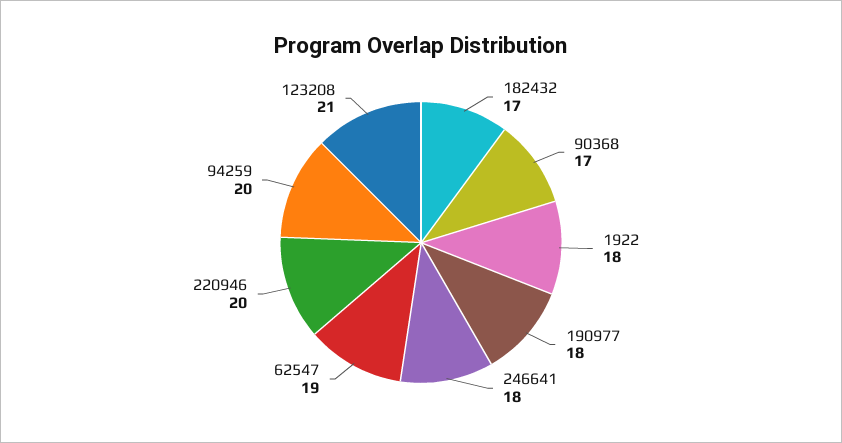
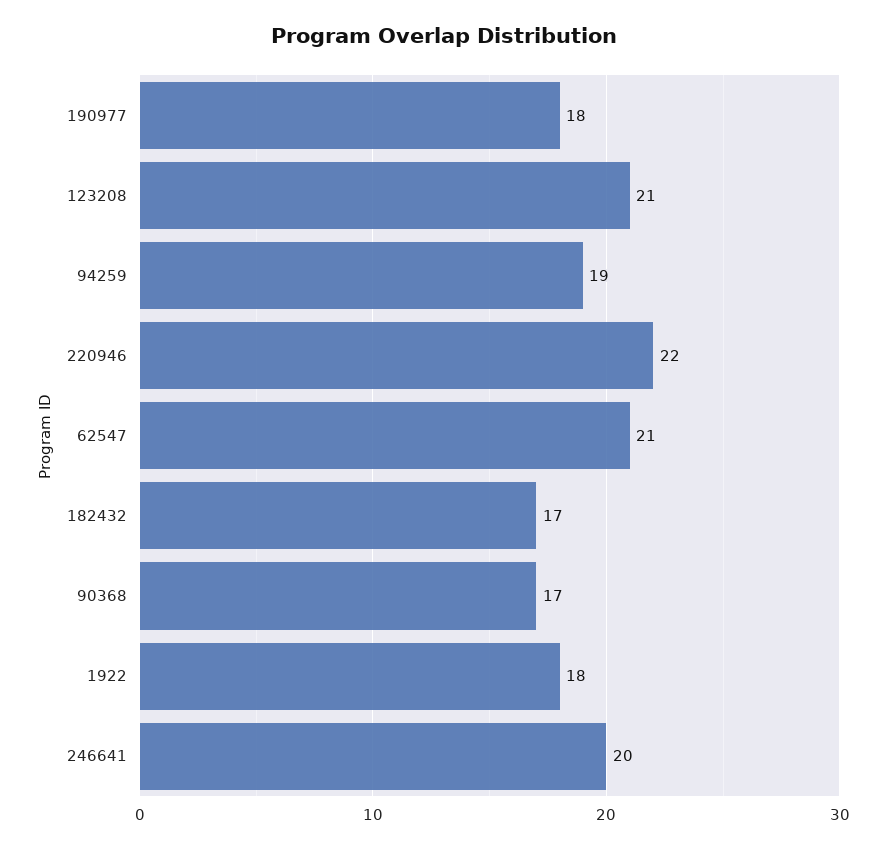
246641: 18 -> 20
62547: 19 -> 21
220946: 20 -> 22
94259: 20 -> 19

